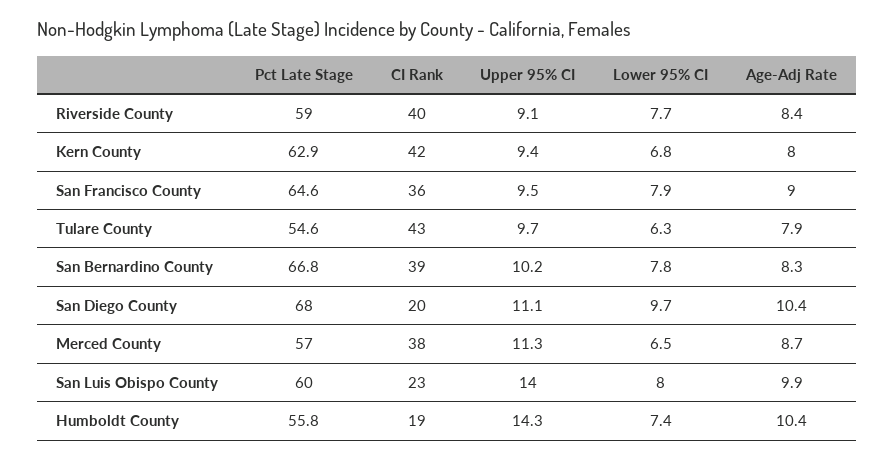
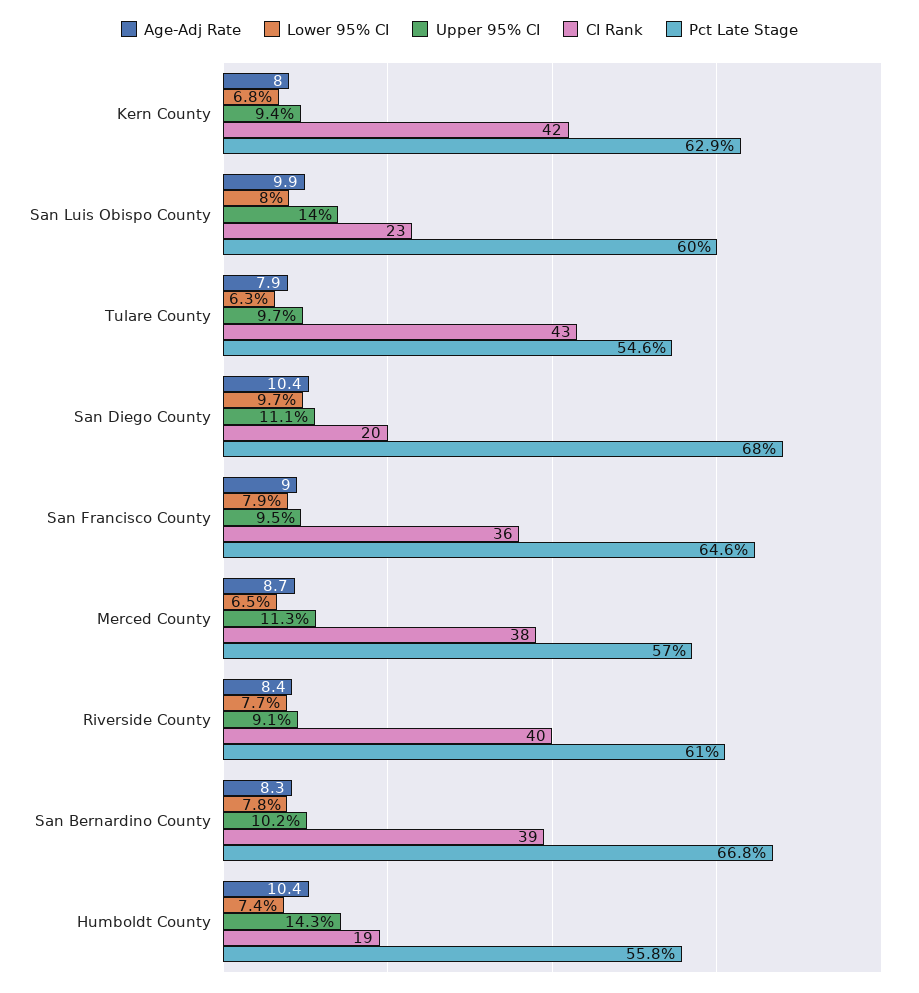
Pct Late Stage, Riverside County: 59 -> 61

